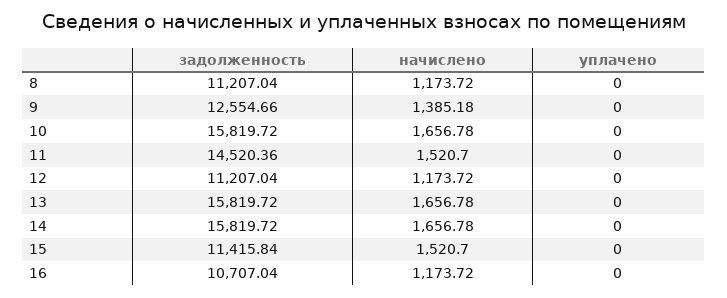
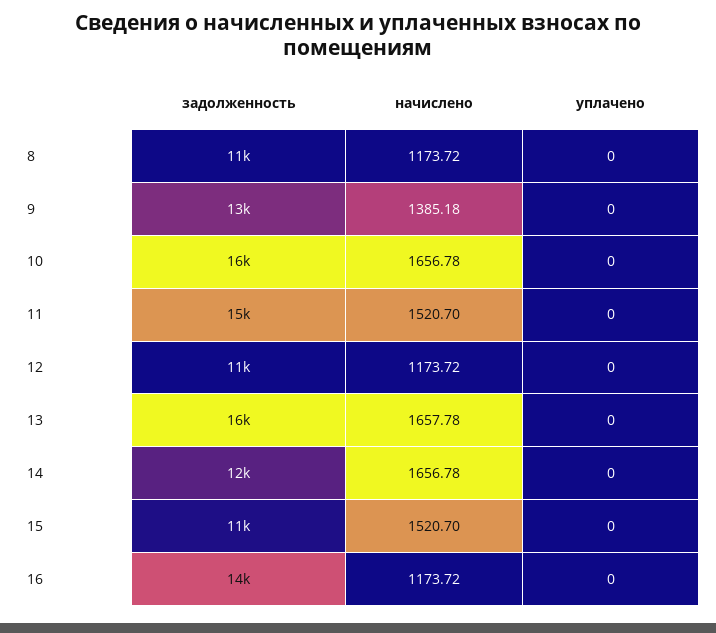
начислено, 13: 1656.78 -> 1657.78
задолженность, 14: 15819.72 -> 12000
задолженность, 16: 10707.04 -> 14000

